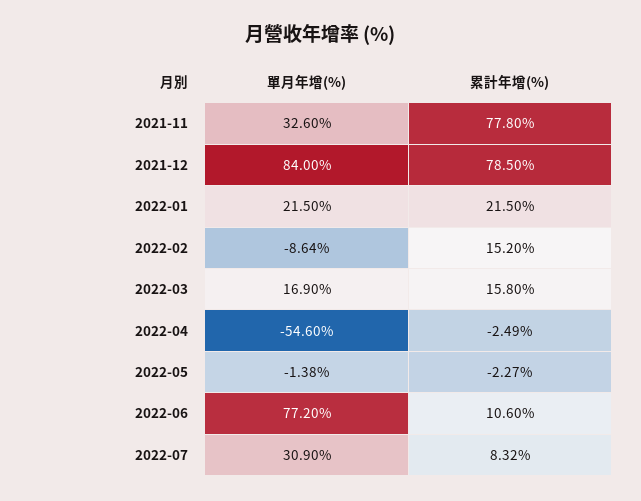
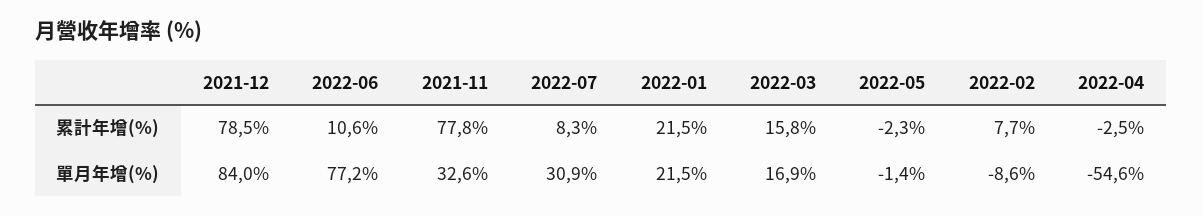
累計年增(%), 2022-02: 15.2 -> 7.7

